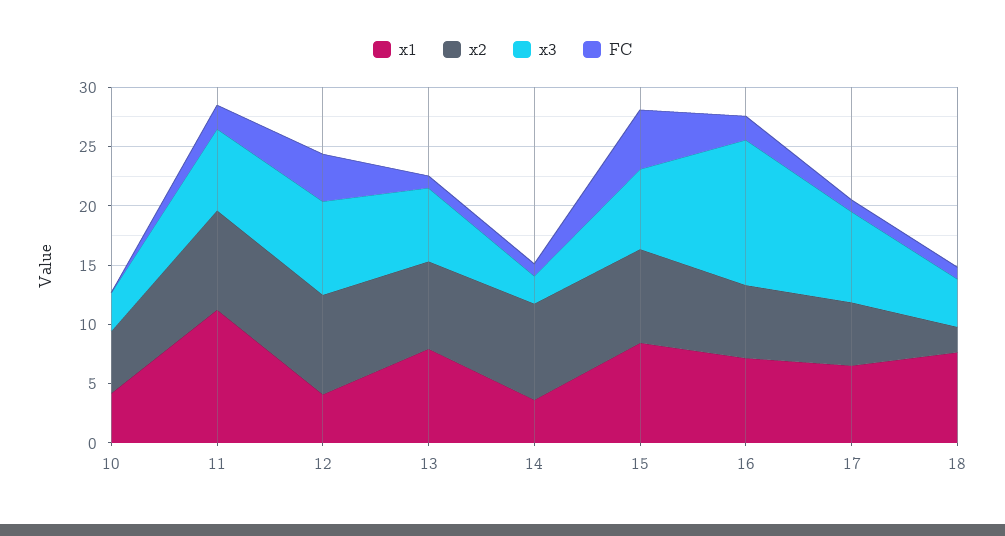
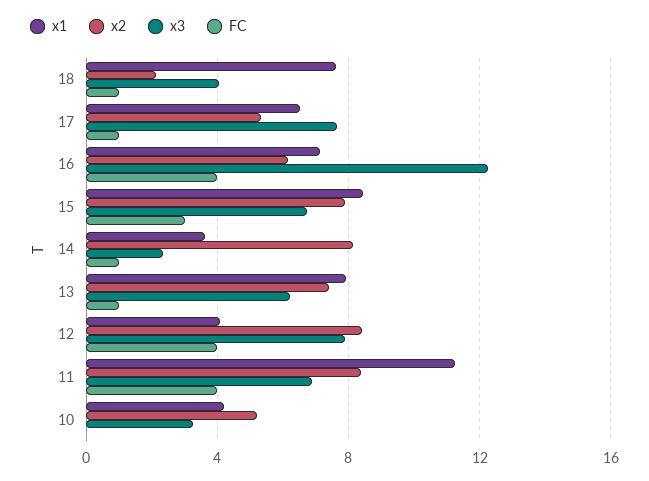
FC, 11: 2 -> 4
FC, 15: 5 -> 3
FC, 16: 2 -> 4

